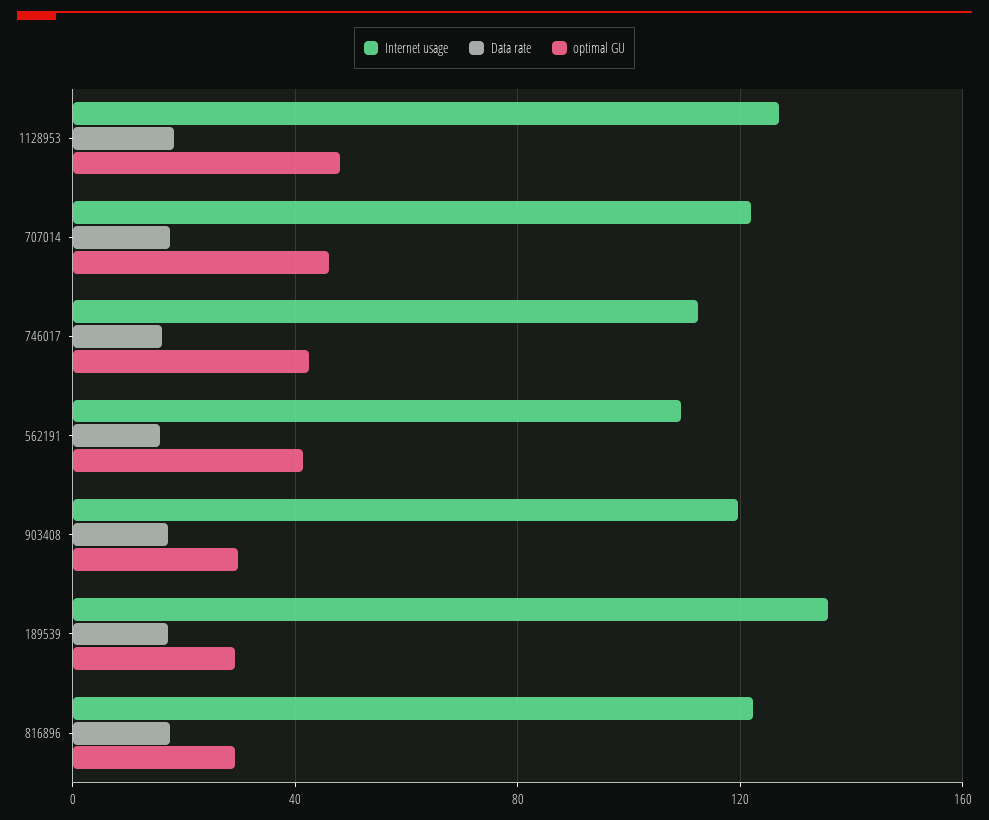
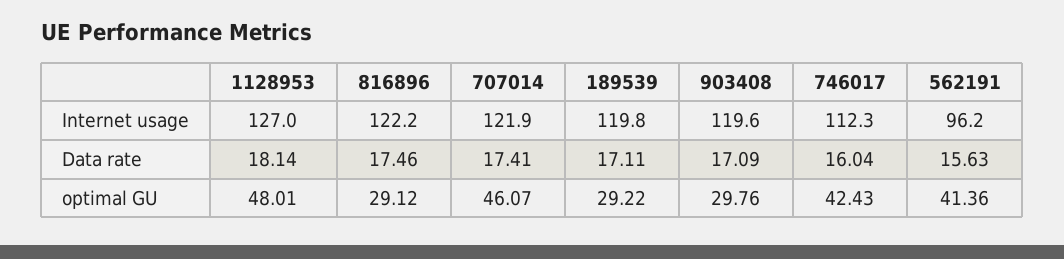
Internet usage, 562191: 110 -> 96.2
Internet usage, 189539: 135 -> 119.8

